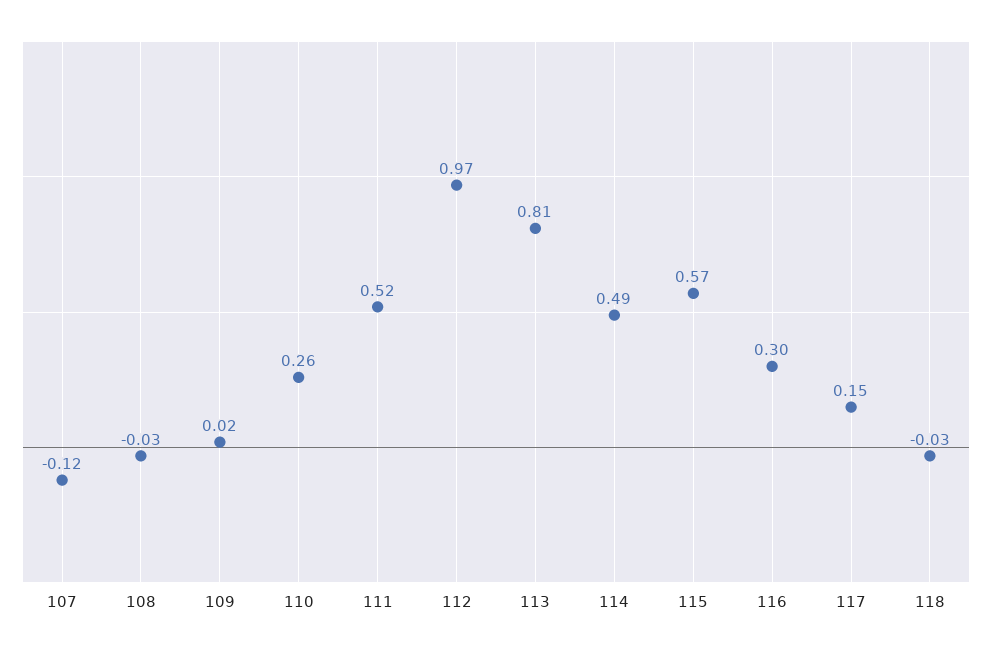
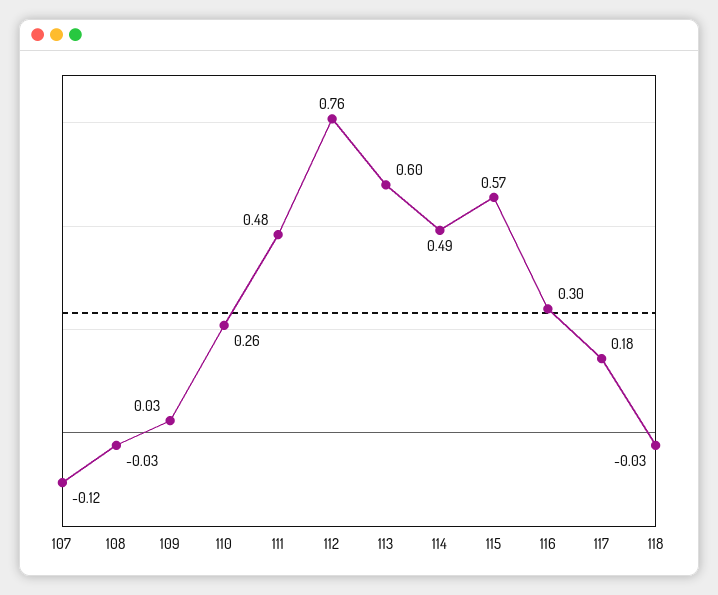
109: 0.02 -> 0.03
111: 0.52 -> 0.48
112: 0.97 -> 0.76
113: 0.81 -> 0.6
117: 0.15 -> 0.18

